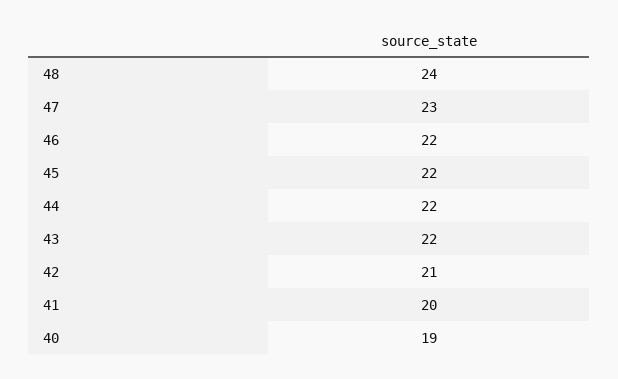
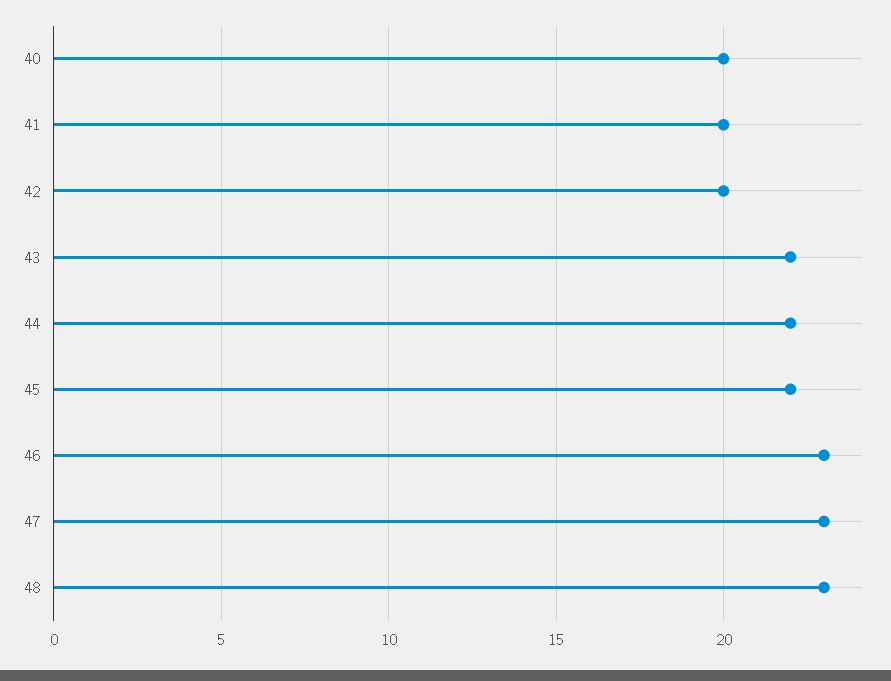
48: 24 -> 23
46: 22 -> 23
42: 21 -> 20
40: 19 -> 20

